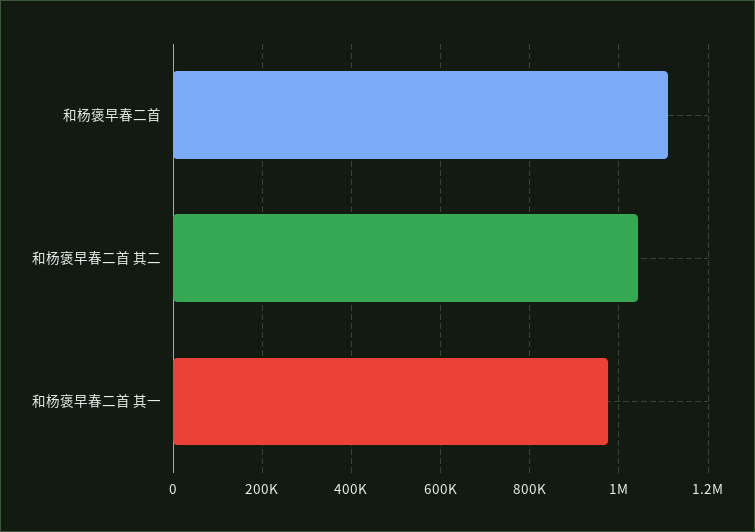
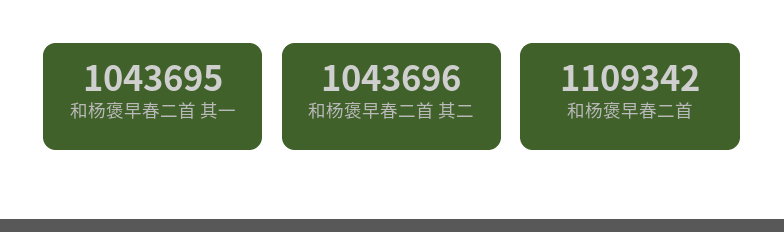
和杨褒早春二首 其一: 980000 -> 1043695

